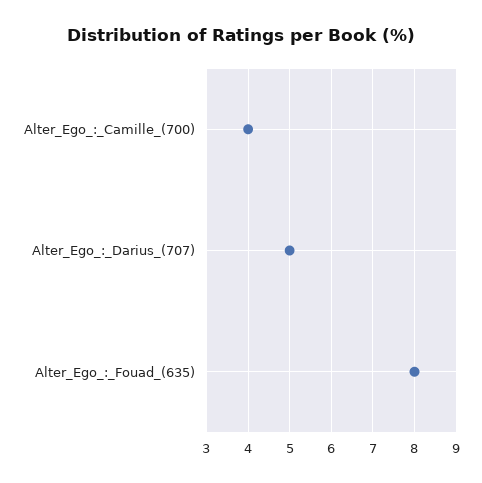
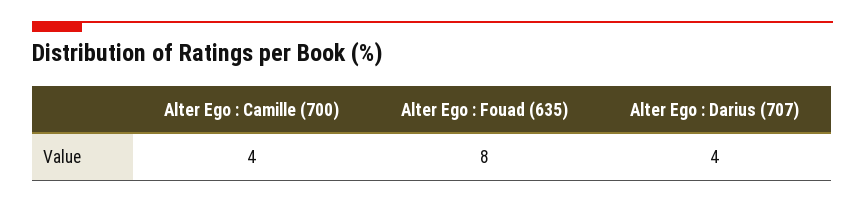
Alter_Ego_:_Darius_(707): 5 -> 4

